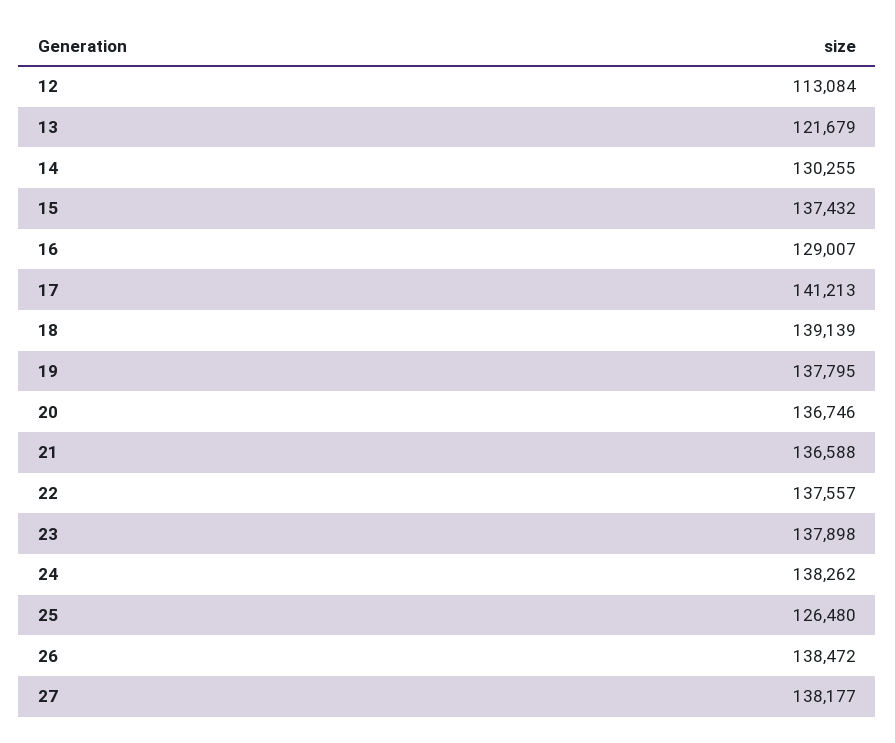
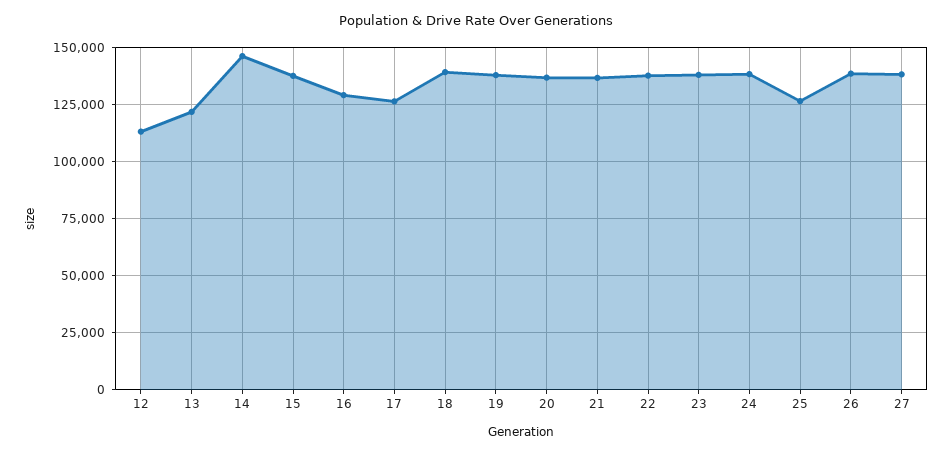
14: 130255 -> 145000
17: 141213 -> 125000

